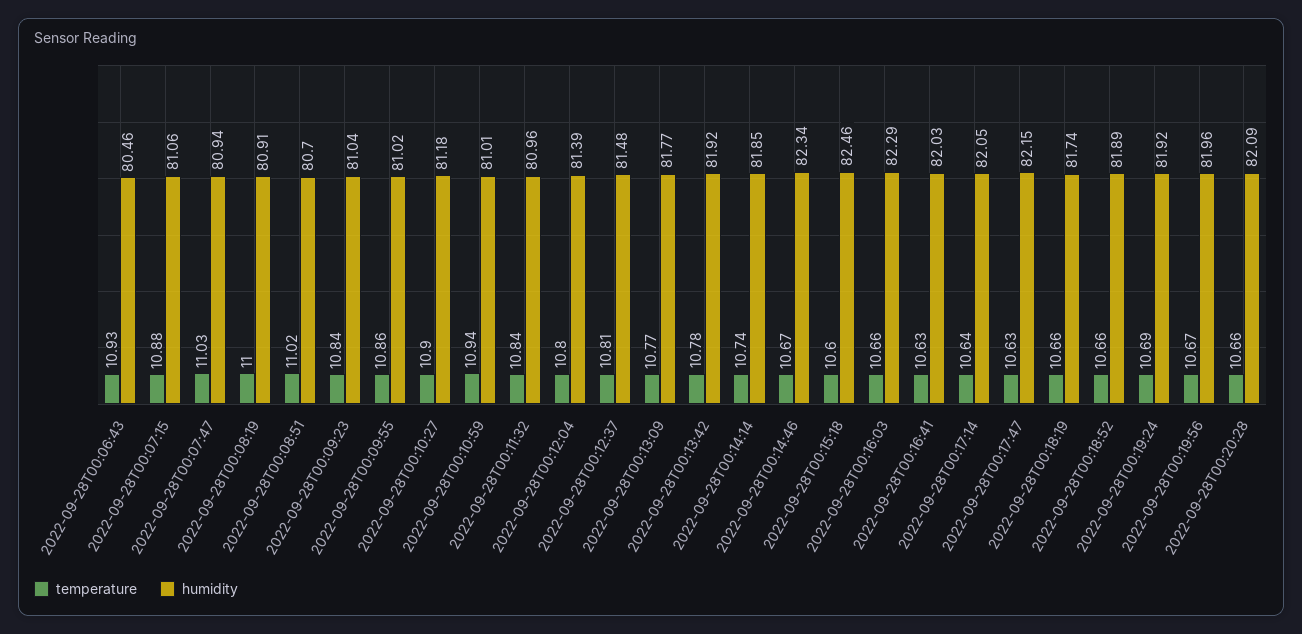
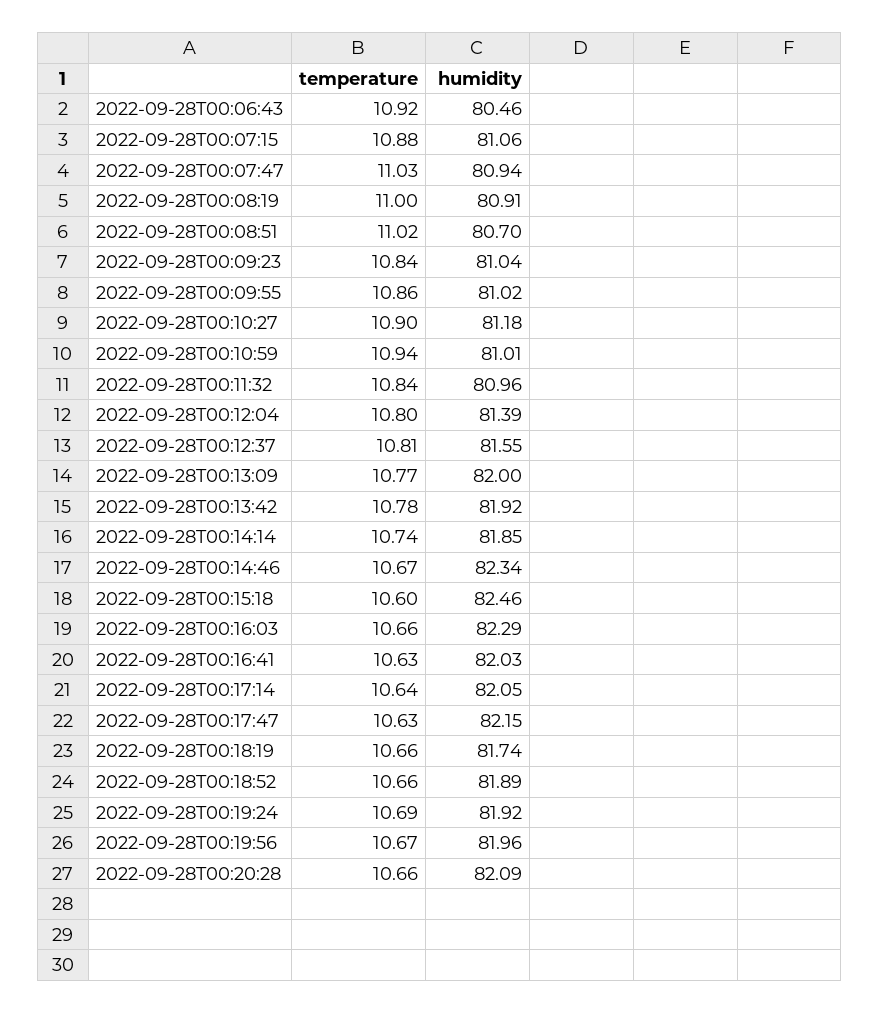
temperature, 2022-09-28T00:06:43: 10.93 -> 10.92
humidity, 2022-09-28T00:12:37: 81.48 -> 81.55
humidity, 2022-09-28T00:13:09: 81.77 -> 82

